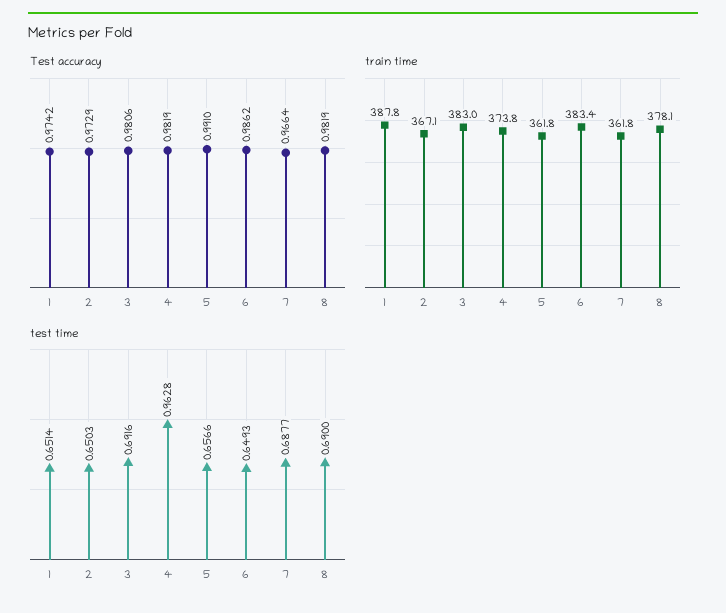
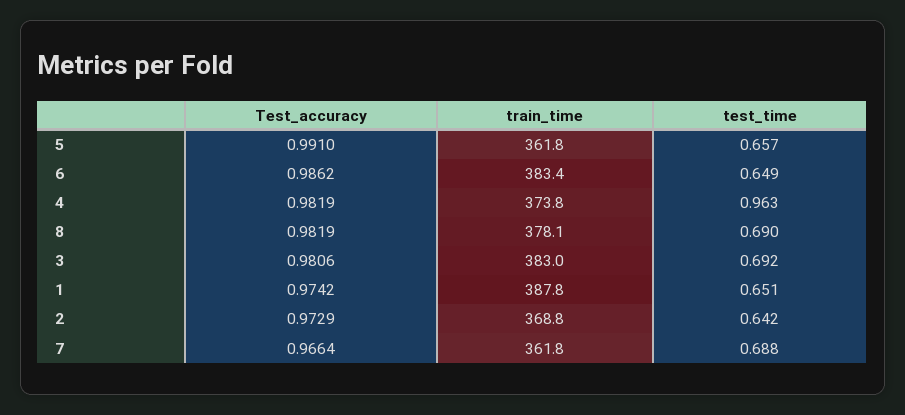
train time, 2: 367.1 -> 368.8
test time, 2: 0.6503 -> 0.642

